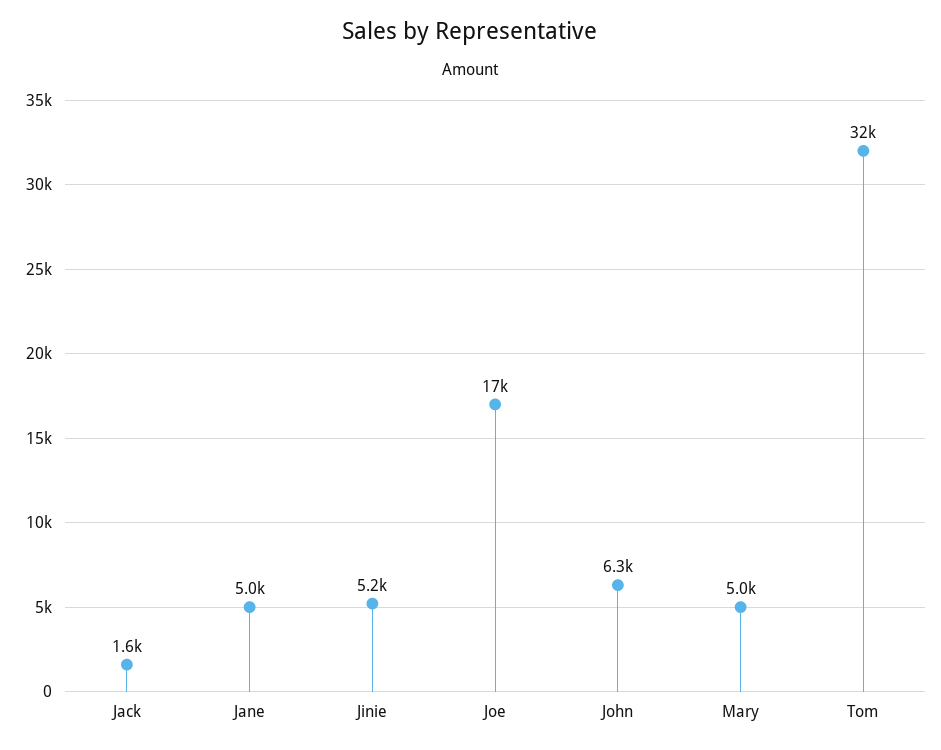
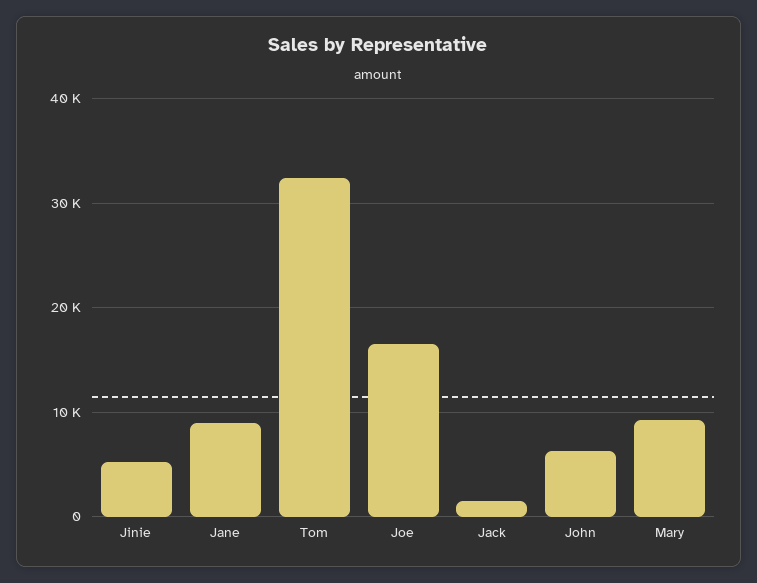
Jane: 5000 -> 9000
Mary: 5000 -> 9000

